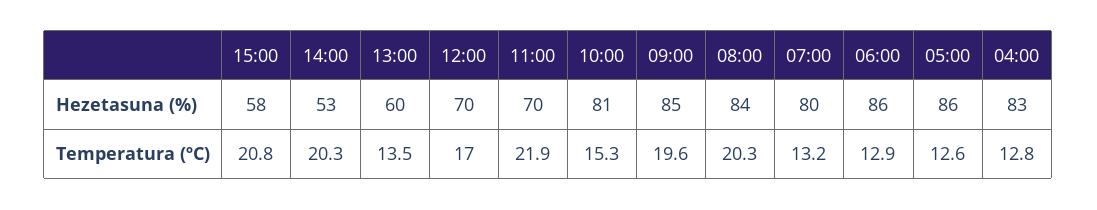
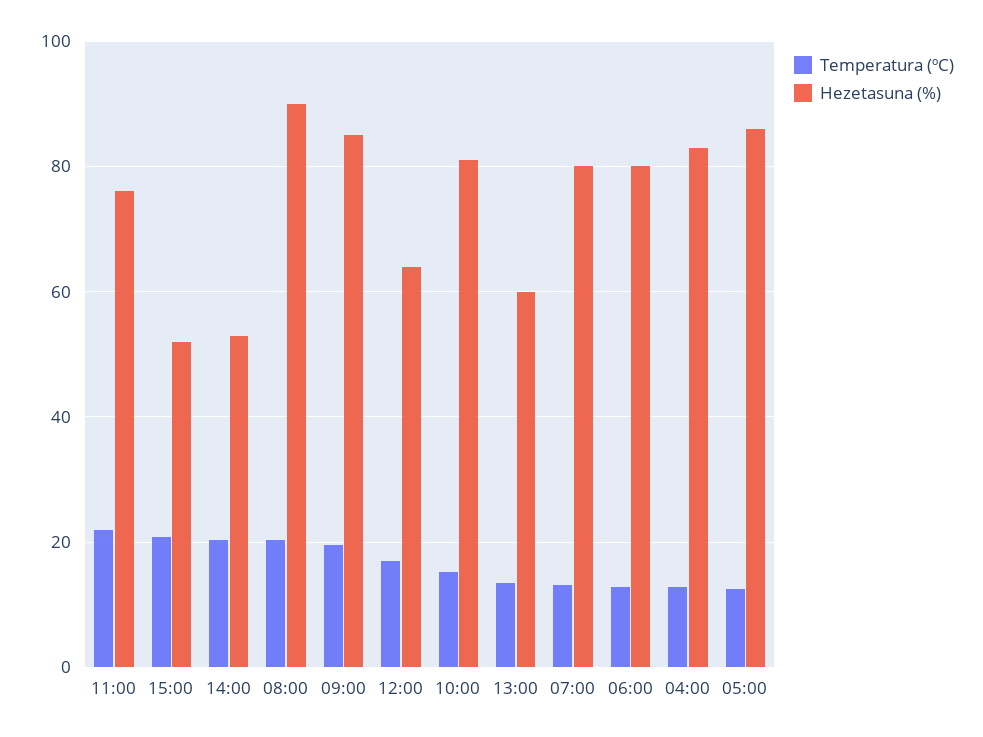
Hezetasuna (%), 15:00: 58 -> 52
Hezetasuna (%), 12:00: 70 -> 64
Hezetasuna (%), 11:00: 70 -> 76
Hezetasuna (%), 08:00: 84 -> 90
Hezetasuna (%), 06:00: 86 -> 80

